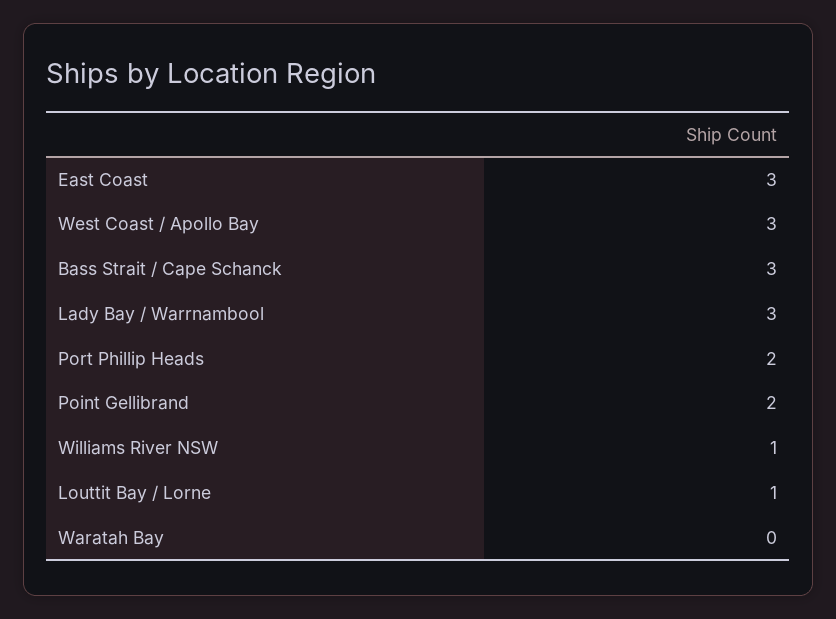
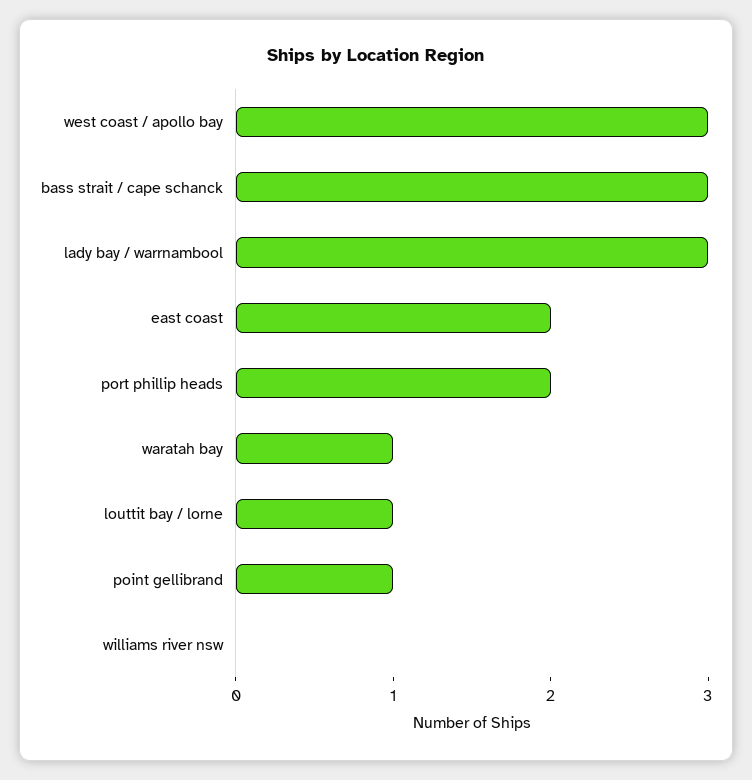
East Coast: 3 -> 2
Point Gellibrand: 2 -> 1
Williams River NSW: 1 -> 0
Waratah Bay: 0 -> 1

